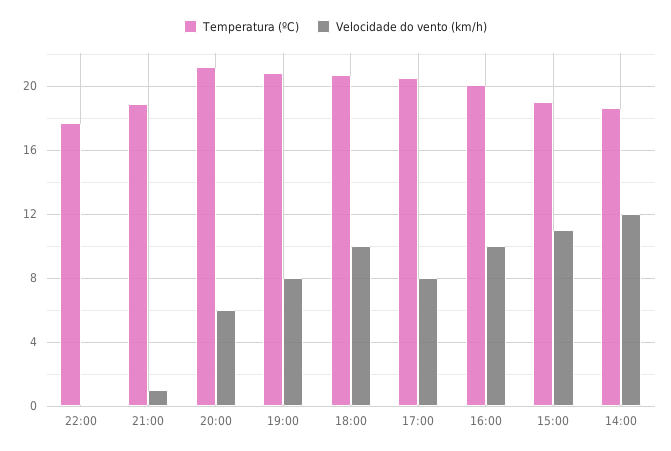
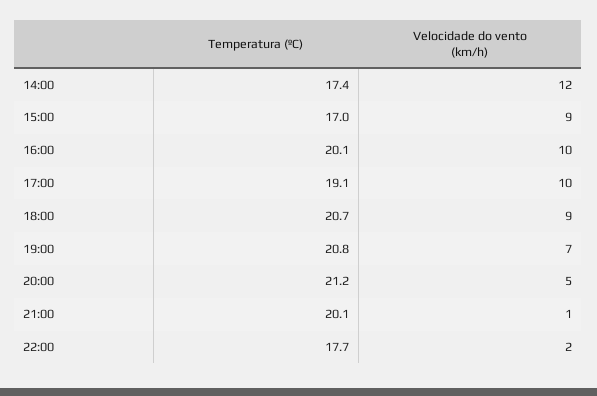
Velocidade do vento (km/h), 22:00: 0 -> 2
Temperatura (ºC), 21:00: 19 -> 20.1
Velocidade do vento (km/h), 20:00: 6 -> 5
Velocidade do vento (km/h), 19:00: 8 -> 7
Velocidade do vento (km/h), 18:00: 10 -> 9
Temperatura (ºC), 17:00: 20.5 -> 19.1
Velocidade do vento (km/h), 17:00: 8 -> 10
Temperatura (ºC), 15:00: 19 -> 17
Velocidade do vento (km/h), 15:00: 11 -> 9
Temperatura (ºC), 14:00: 18.5 -> 17.4

